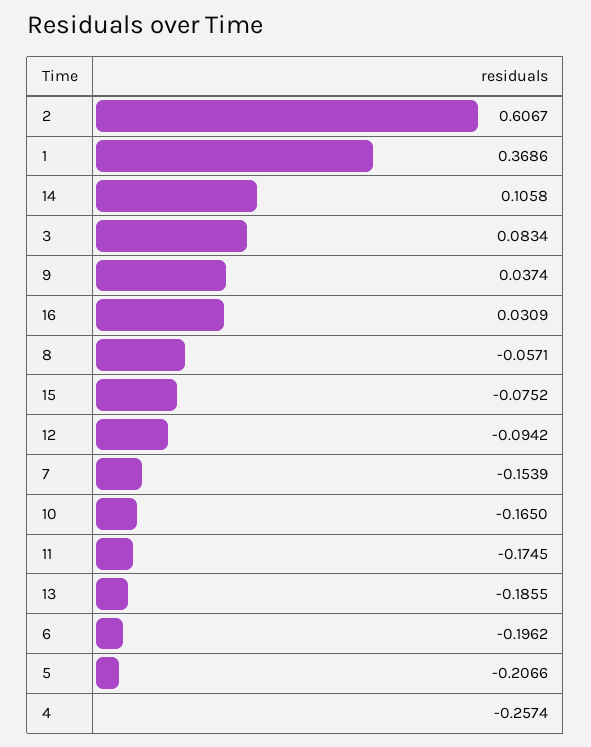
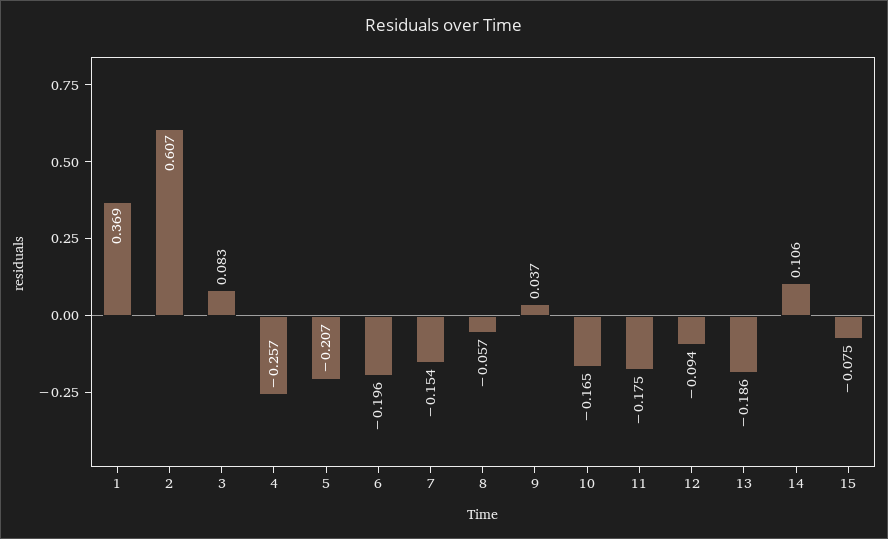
16: 0.0309 -> none

